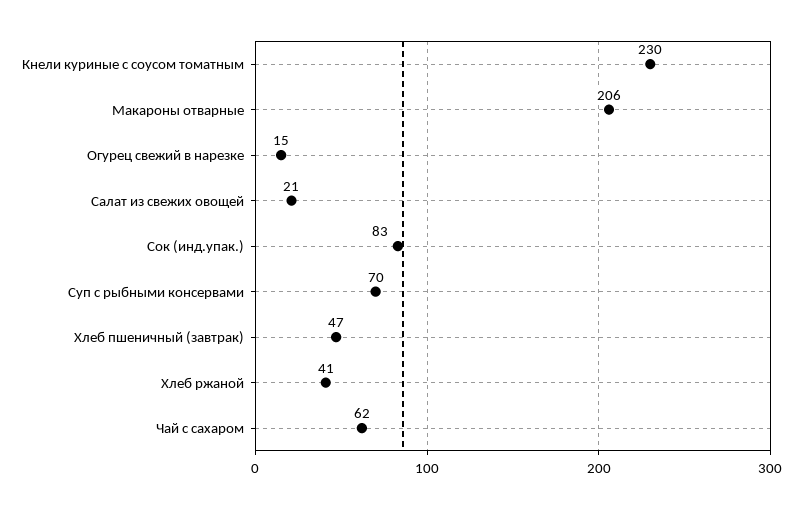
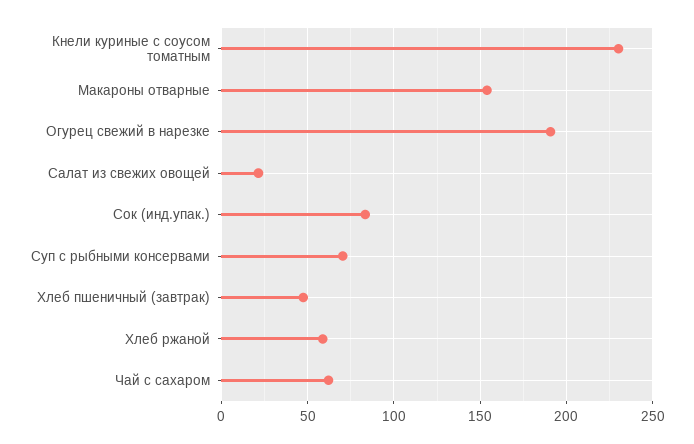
Макароны отварные: 206 -> 155
Огурец свежий в нарезке: 15 -> 190
Хлеб ржаной: 41 -> 60

